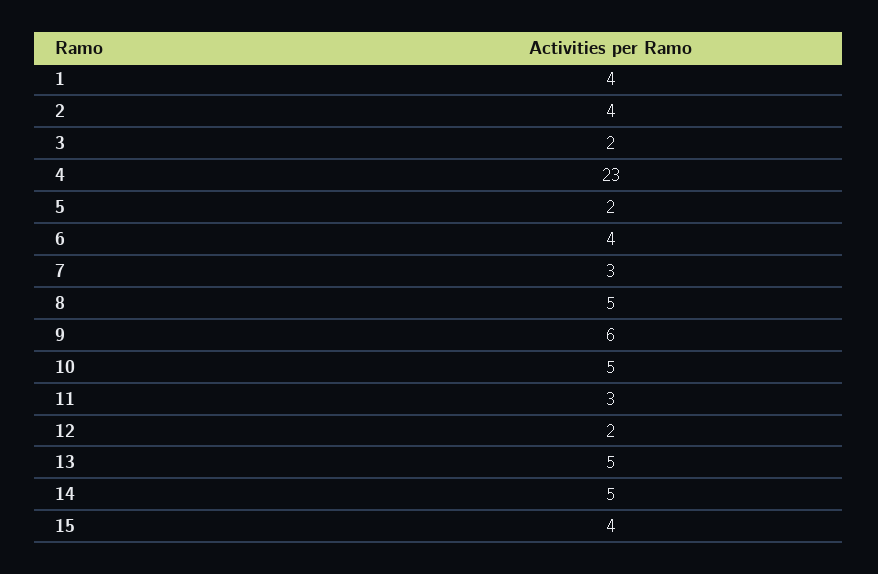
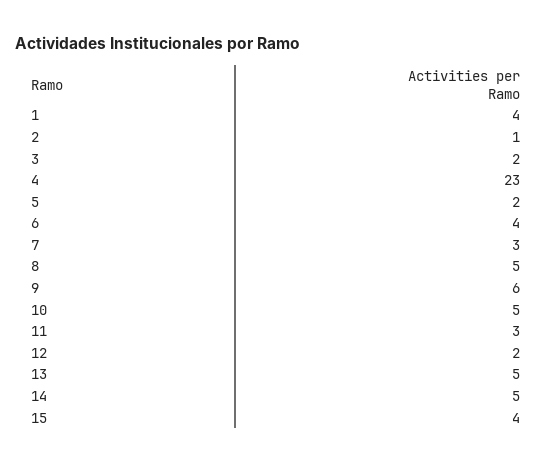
2: 4 -> 1

